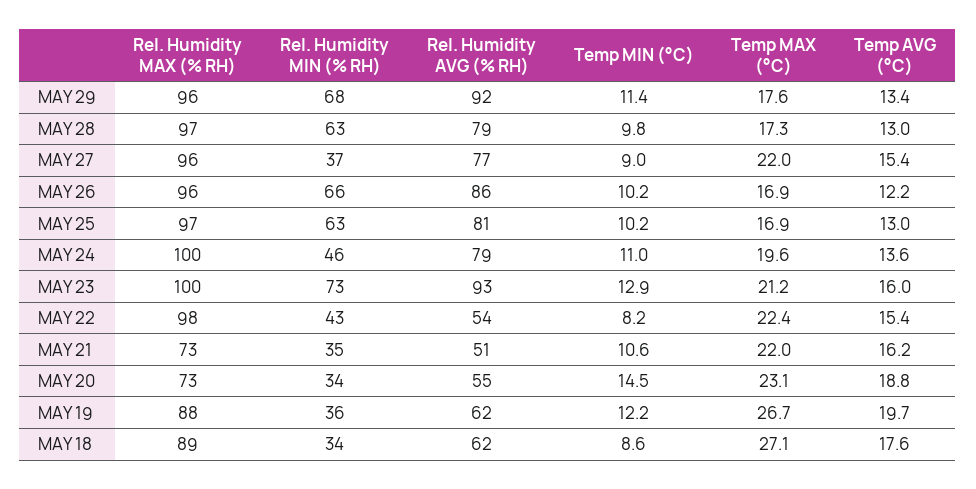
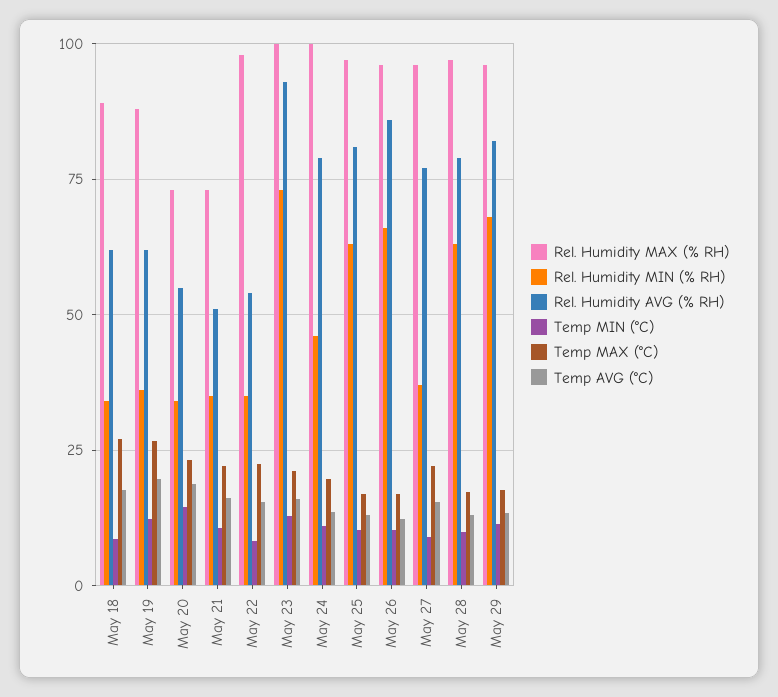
Rel. Humidity AVG (% RH), MAY 29: 92 -> 82.5
Rel. Humidity MIN (% RH), MAY 22: 43 -> 35

